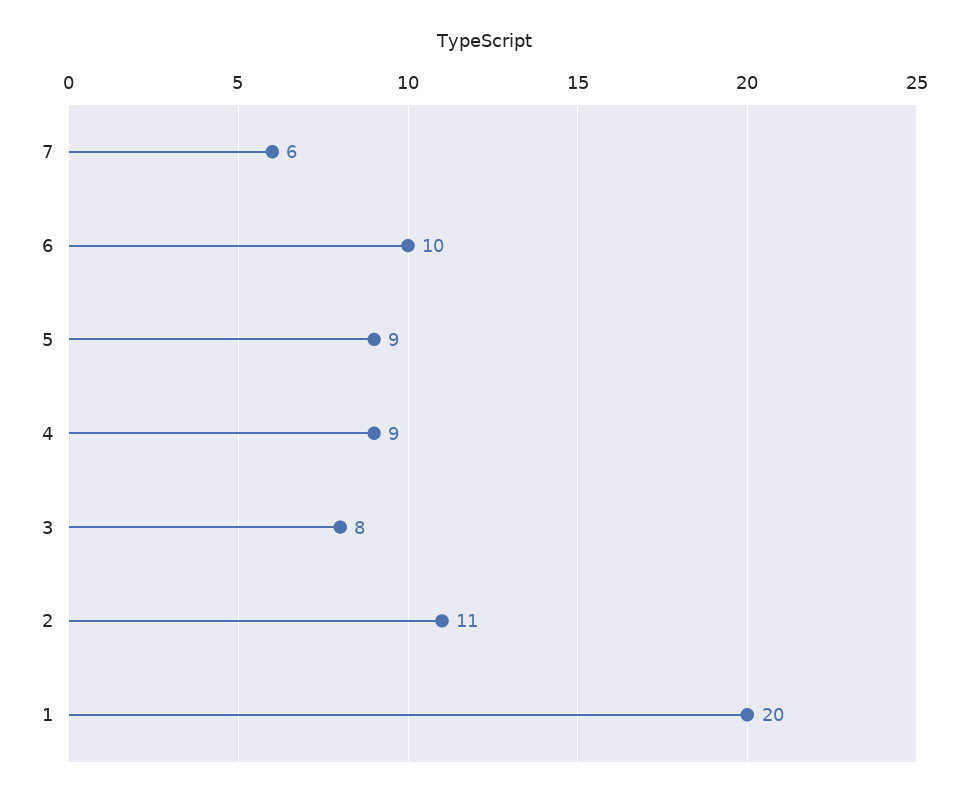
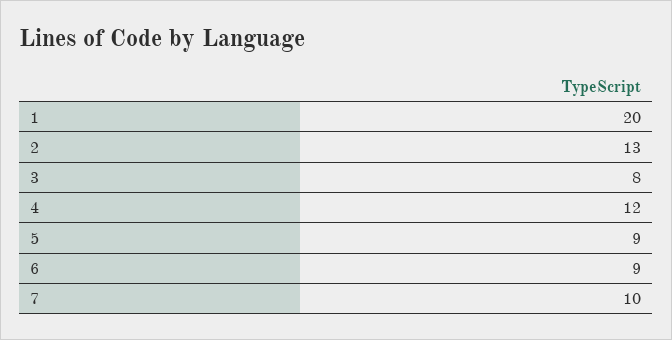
7: 6 -> 10
6: 10 -> 9
4: 9 -> 12
2: 11 -> 13

